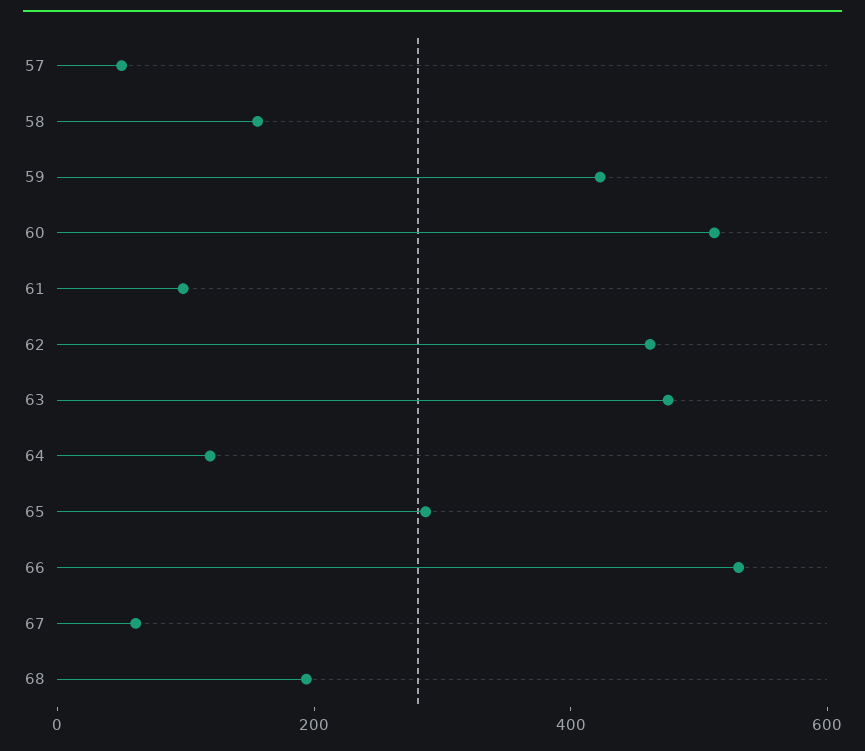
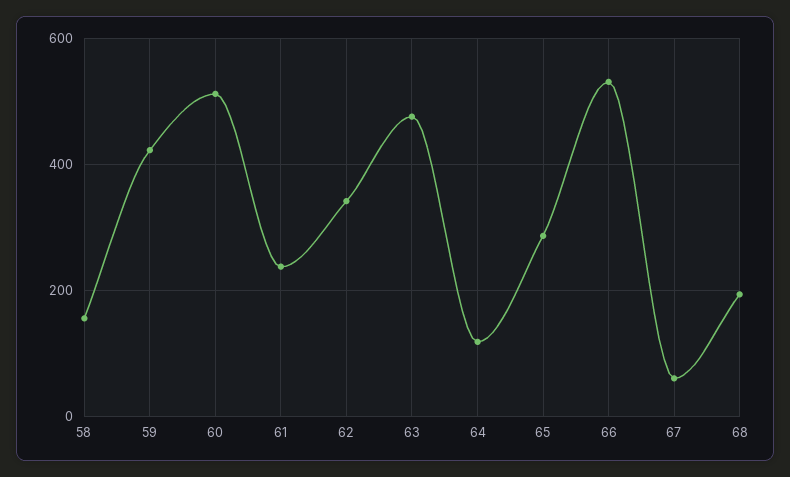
57: 50 -> none
61: 100 -> 240
62: 450 -> 340

